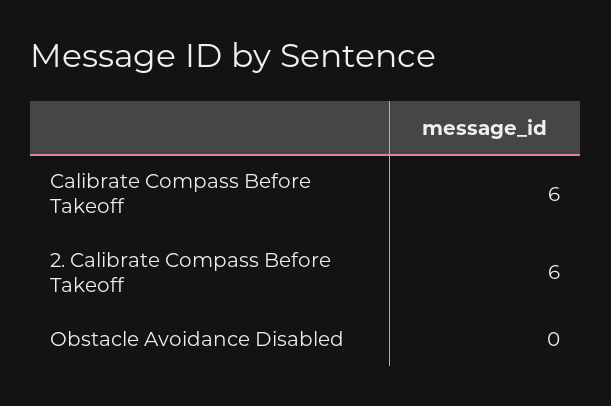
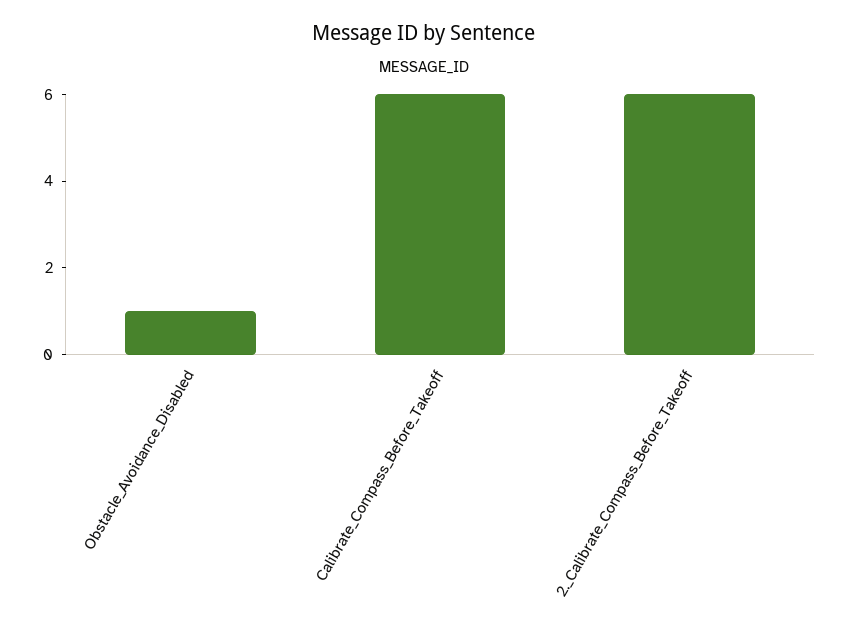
Obstacle Avoidance Disabled: 0 -> 1

